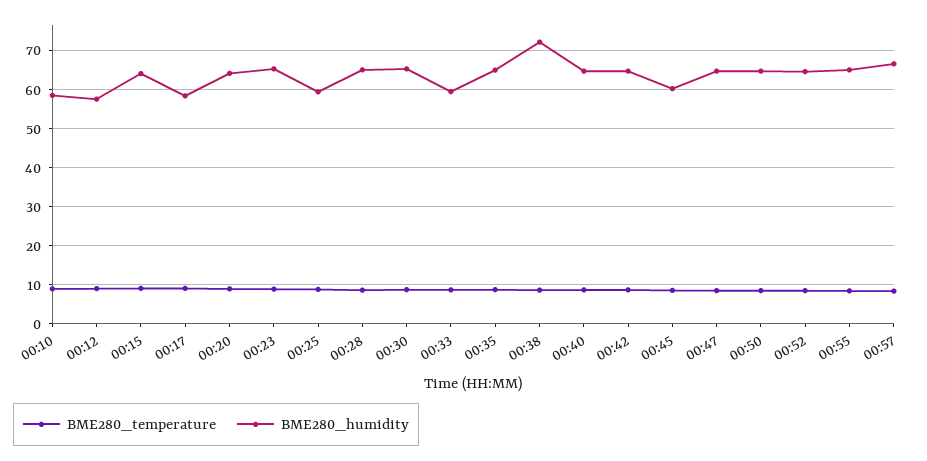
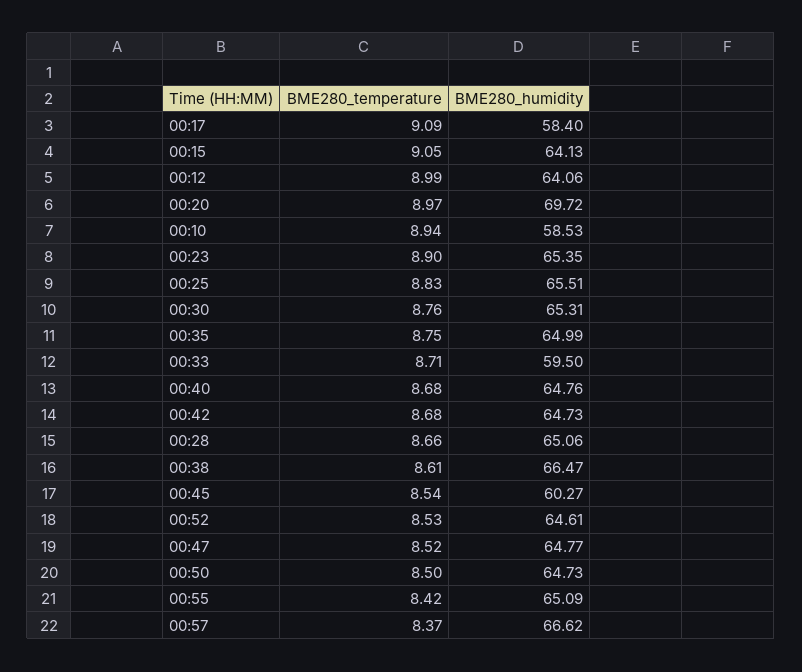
BME280_humidity, 00:12: 58 -> 64.06
BME280_humidity, 00:20: 64 -> 69.72
BME280_humidity, 00:25: 60 -> 65.51
BME280_humidity, 00:38: 72 -> 66.47

